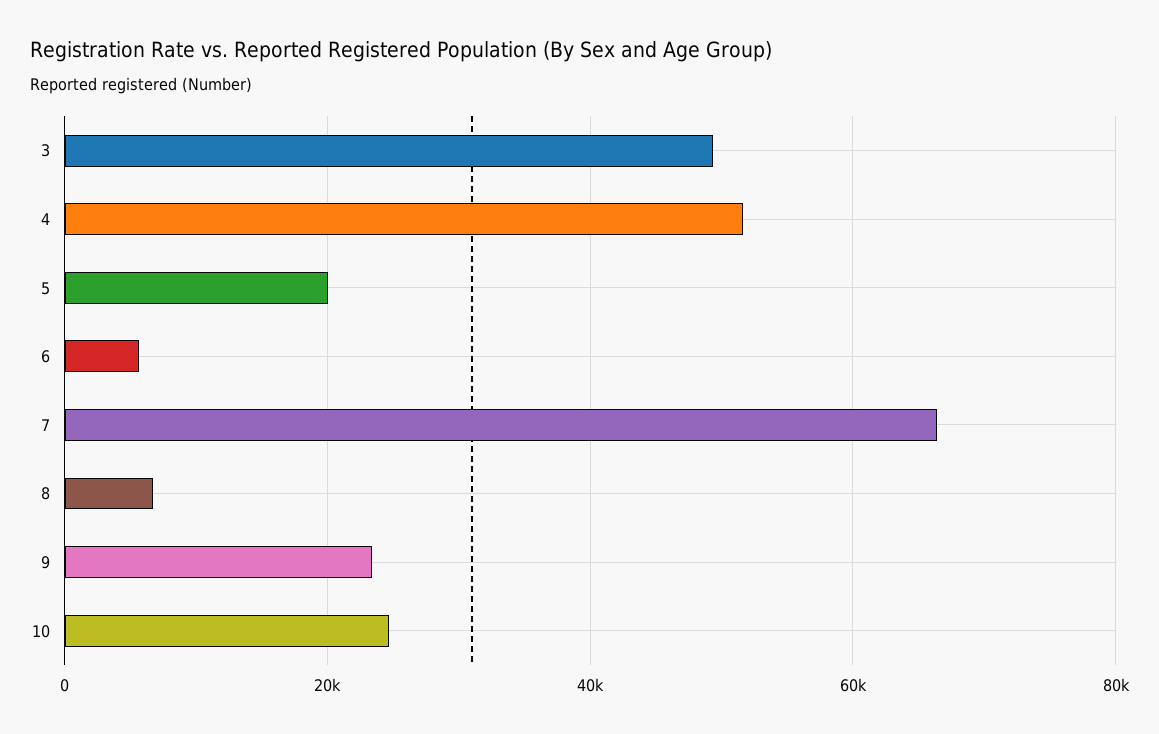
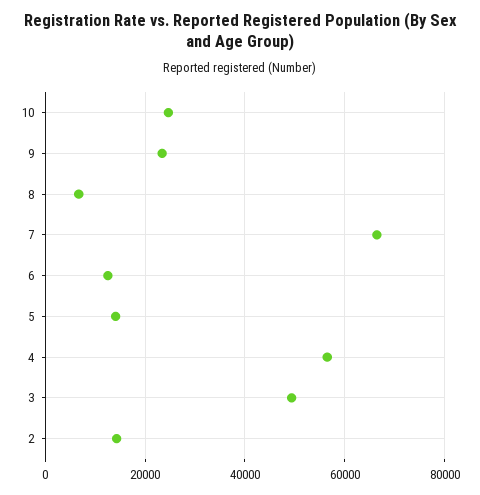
4: 52000 -> 56000
5: 20000 -> 14000
6: 6000 -> 12000
2: none -> 14000

